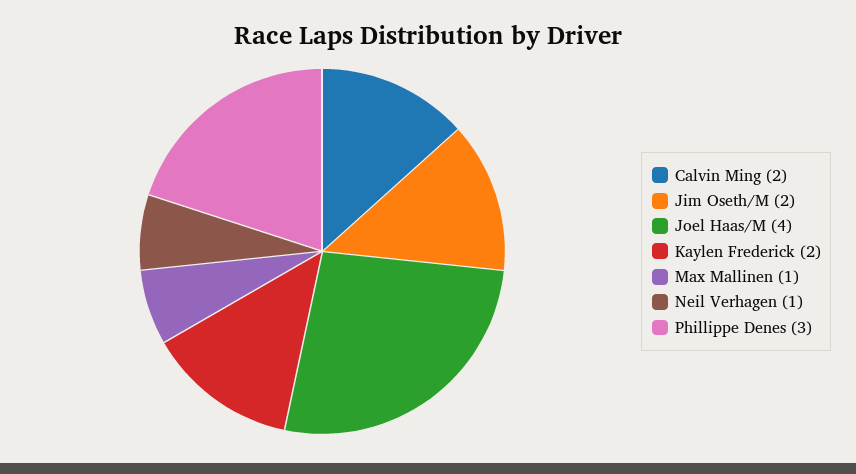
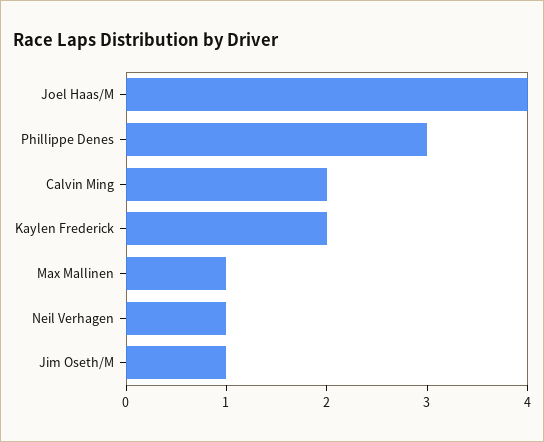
Jim Oseth/M: 2 -> 1

